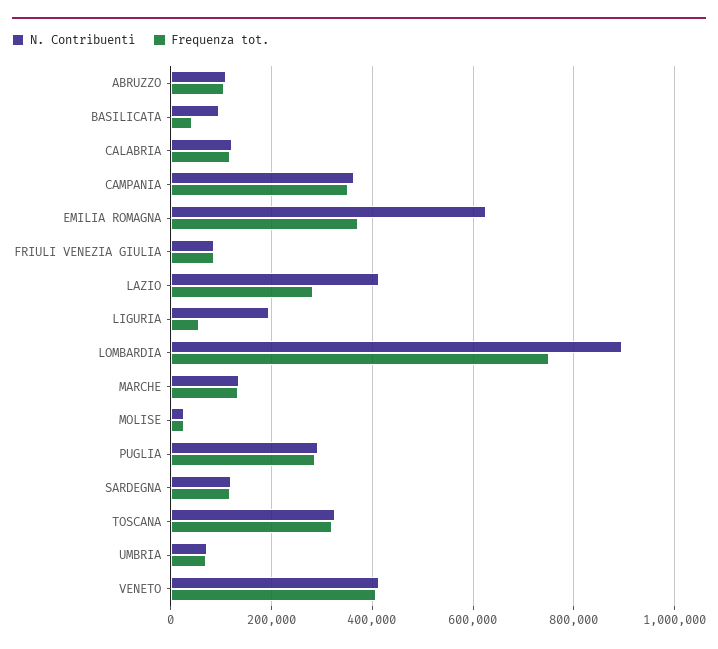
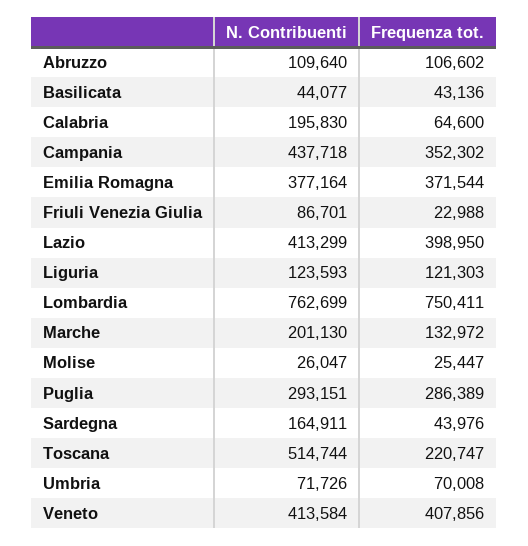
N. Contribuenti, BASILICATA: 100000 -> 44077
N. Contribuenti, CALABRIA: 120000 -> 195830
Frequenza tot., CALABRIA: 120000 -> 64600
N. Contribuenti, CAMPANIA: 360000 -> 437718
N. Contribuenti, EMILIA ROMAGNA: 620000 -> 377164
Frequenza tot., FRIULI VENEZIA GIULIA: 80000 -> 22988
Frequenza tot., LAZIO: 280000 -> 398950
N. Contribuenti, LIGURIA: 200000 -> 123593
Frequenza tot., LIGURIA: 60000 -> 121303
N. Contribuenti, LOMBARDIA: 900000 -> 762699
N. Contribuenti, MARCHE: 140000 -> 201130
N. Contribuenti, SARDEGNA: 120000 -> 164911
Frequenza tot., SARDEGNA: 120000 -> 43976
N. Contribuenti, TOSCANA: 320000 -> 514744
Frequenza tot., TOSCANA: 320000 -> 220747

